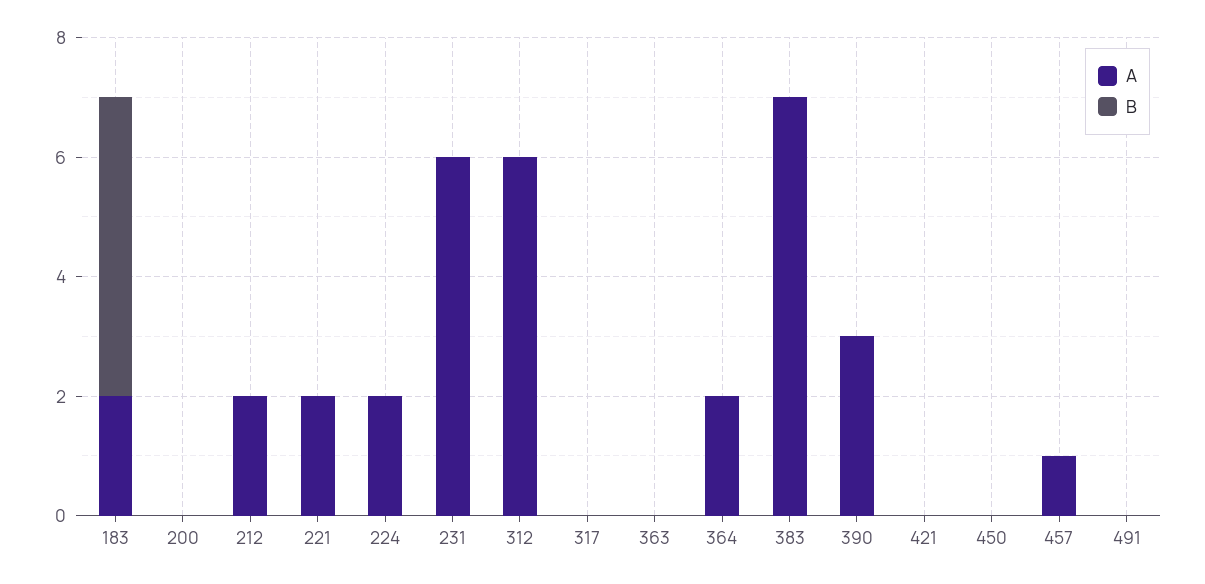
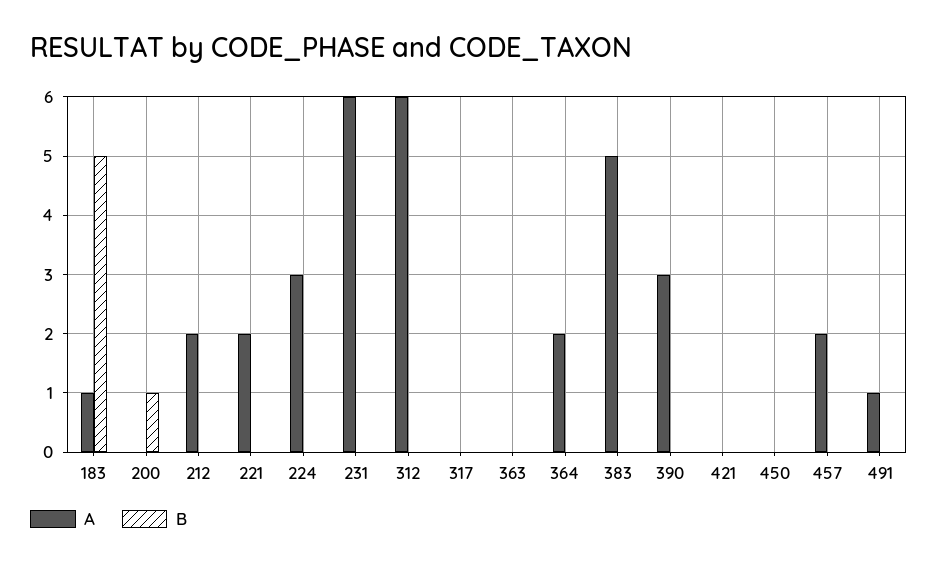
A, 183: 2 -> 1
B, 200: 0 -> 1
A, 224: 2 -> 3
A, 383: 7 -> 5
A, 457: 1 -> 2
A, 491: 0 -> 1

